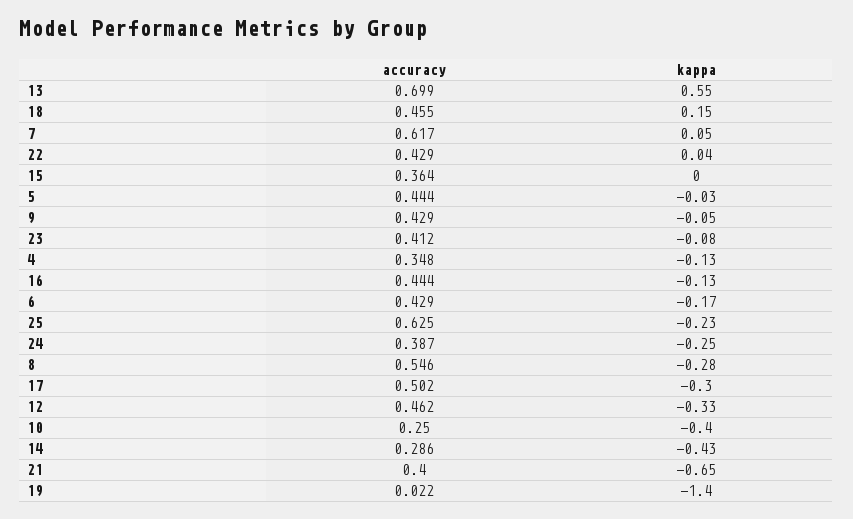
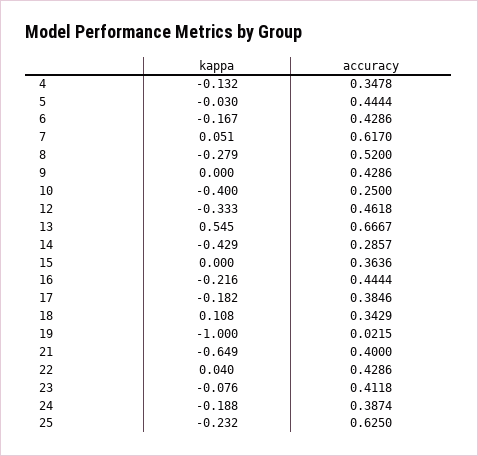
accuracy, 13: 0.699 -> 0.6667
accuracy, 18: 0.455 -> 0.3429
kappa, 18: 0.15 -> 0.108
kappa, 9: -0.05 -> 0
kappa, 16: -0.13 -> -0.216
kappa, 24: -0.25 -> -0.188
accuracy, 8: 0.546 -> 0.52
accuracy, 17: 0.502 -> 0.3846
kappa, 17: -0.3 -> -0.182
kappa, 19: -1.4 -> -1

